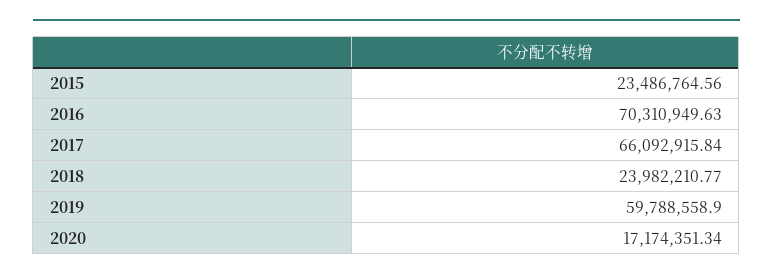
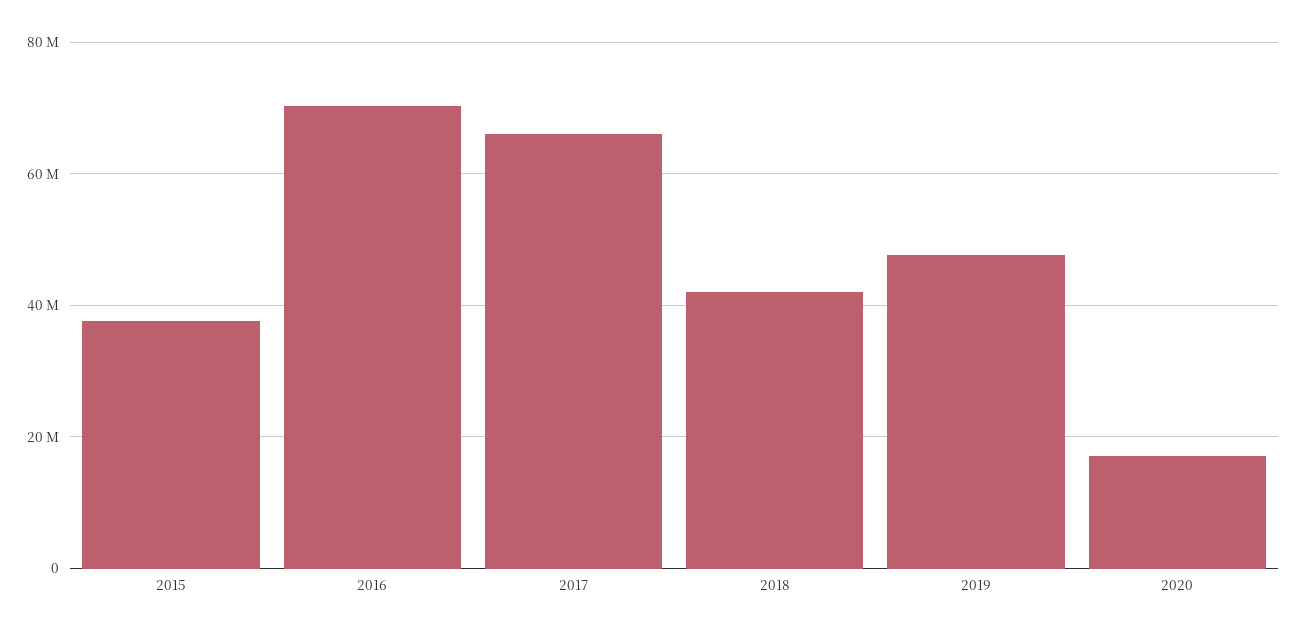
2015: 23486764.56 -> 38000000
2018: 23982210.77 -> 42000000
2019: 59788558.9 -> 48000000

